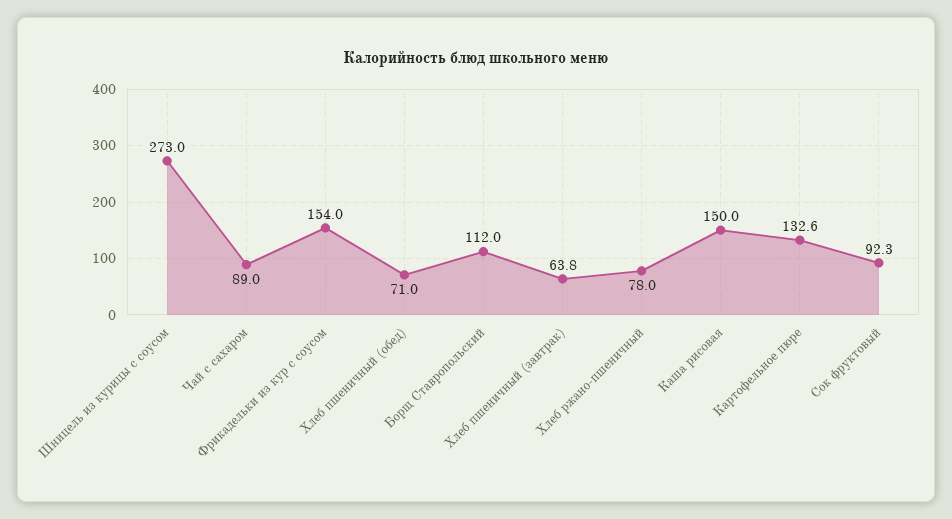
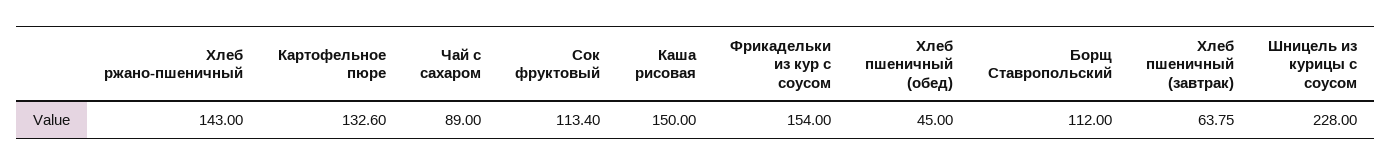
Шницель из курицы с соусом: 273 -> 228
Хлеб пшеничный (обед): 71 -> 45
Хлеб ржано-пшеничный: 78 -> 143
Сок фруктовый: 92.3 -> 113.4

